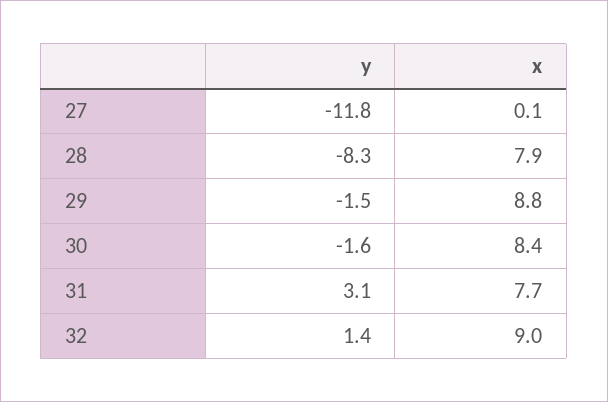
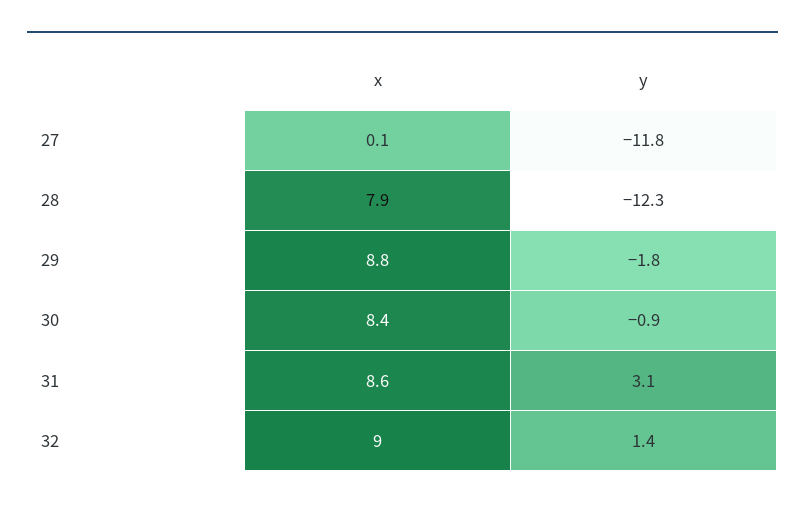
y, 28: -8.3 -> -12.3
y, 29: -1.5 -> -1.8
y, 30: -1.6 -> -0.9
x, 31: 7.7 -> 8.6

